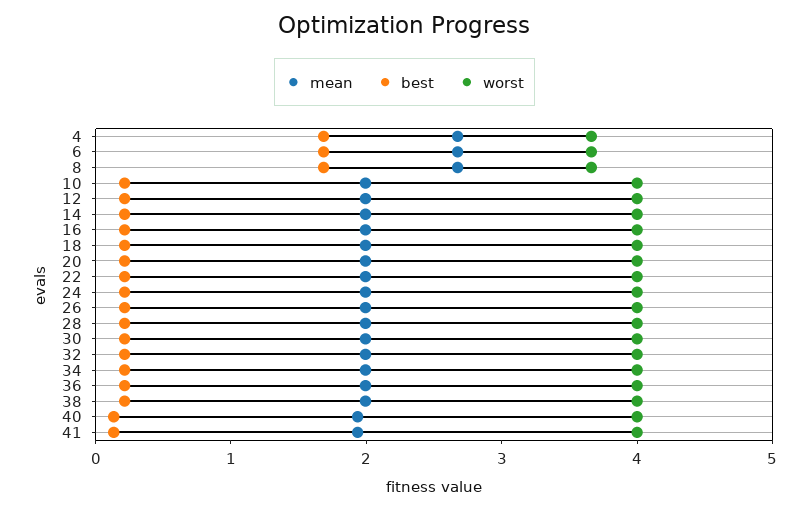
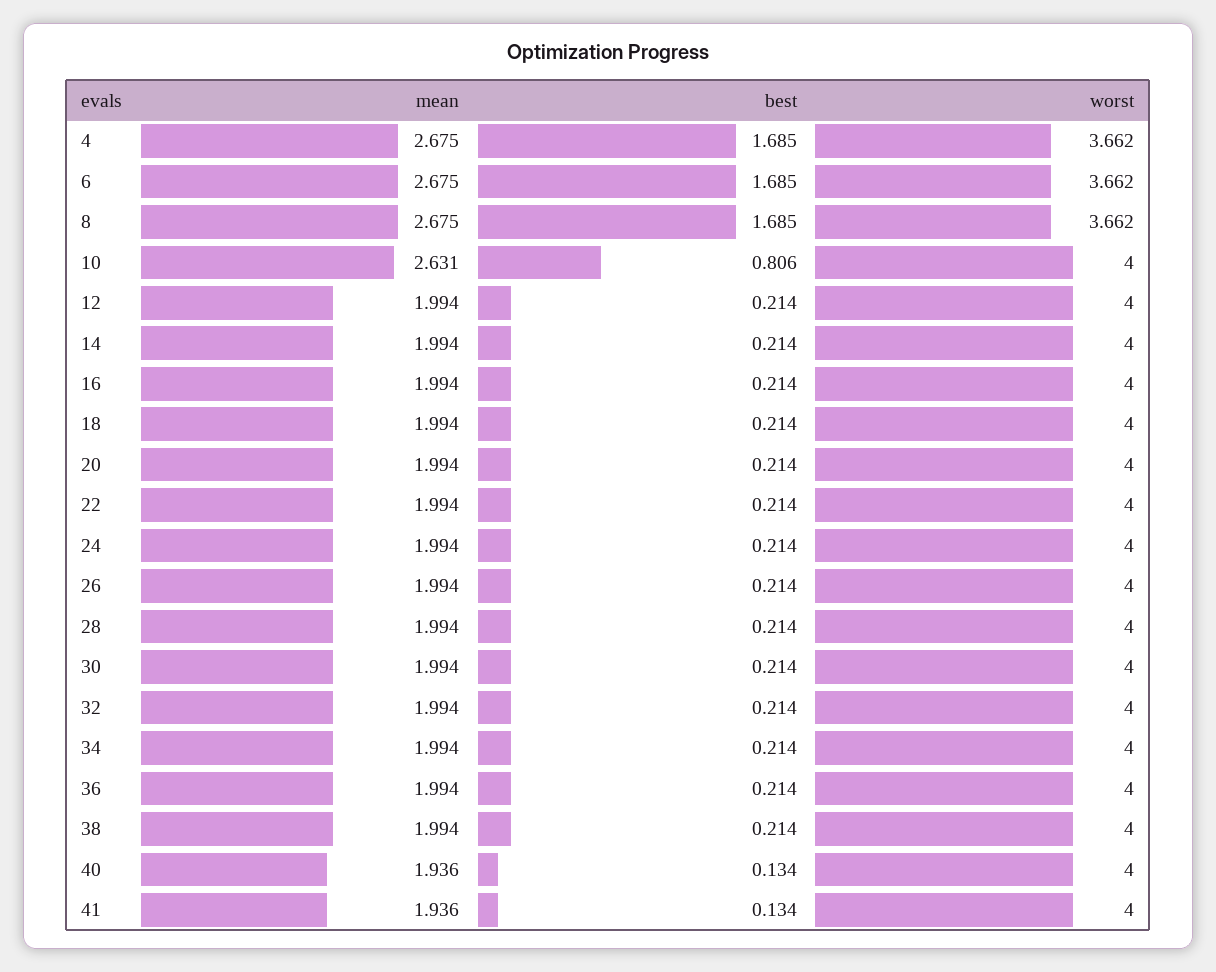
mean, 10: 2 -> 2.631
best, 10: 0.2 -> 0.806

